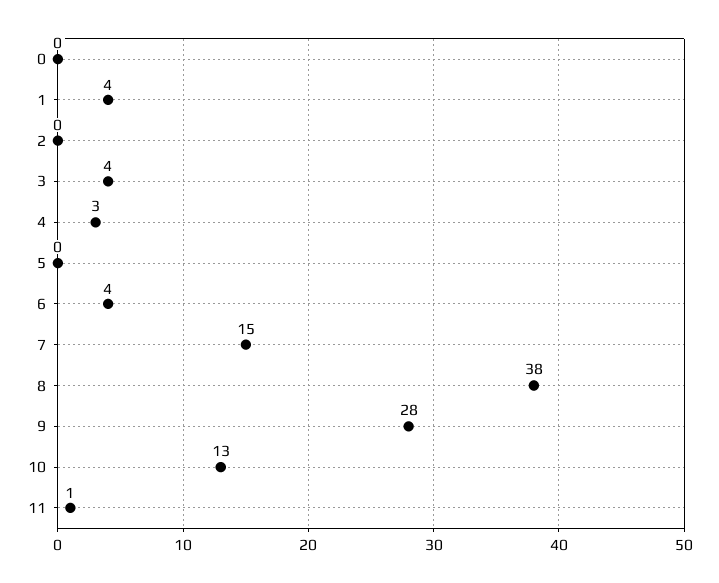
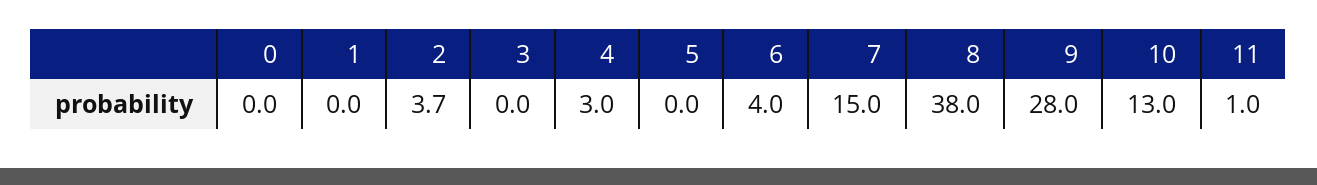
1: 4 -> 0
2: 0 -> 3.7
3: 4 -> 0

